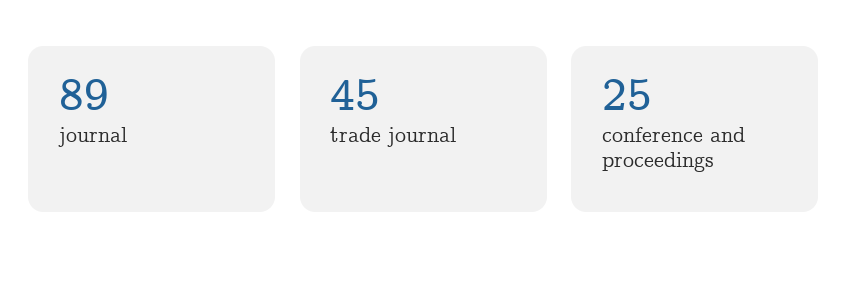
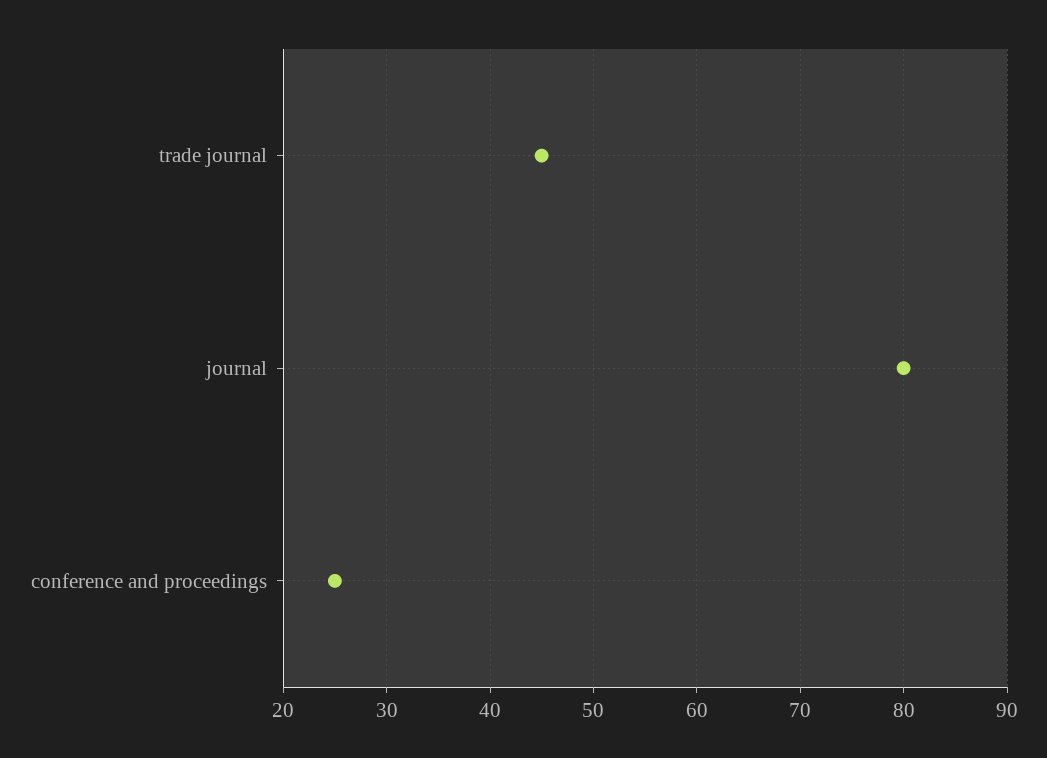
journal: 89 -> 80

